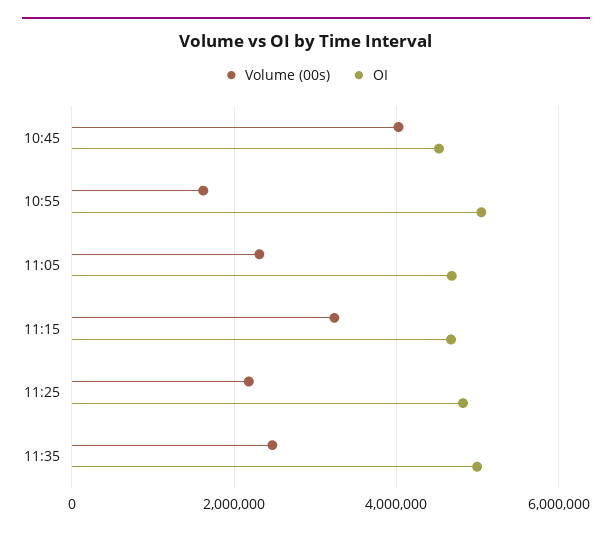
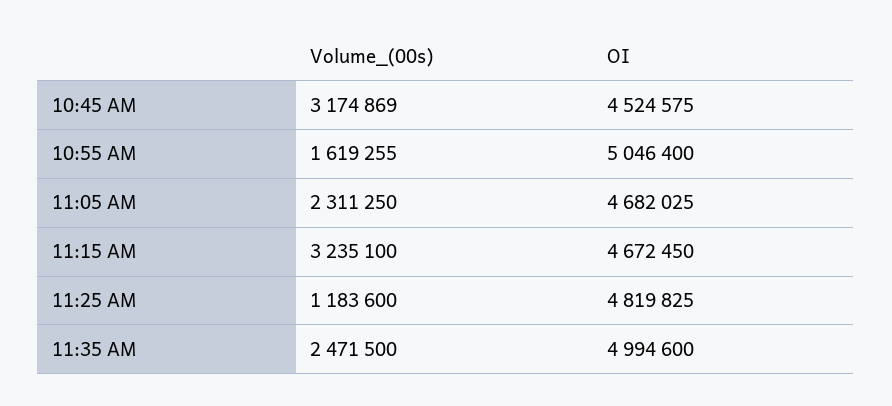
Volume (00s), 10:45: 4000000 -> 3174869
Volume (00s), 11:25: 2200000 -> 1183600

